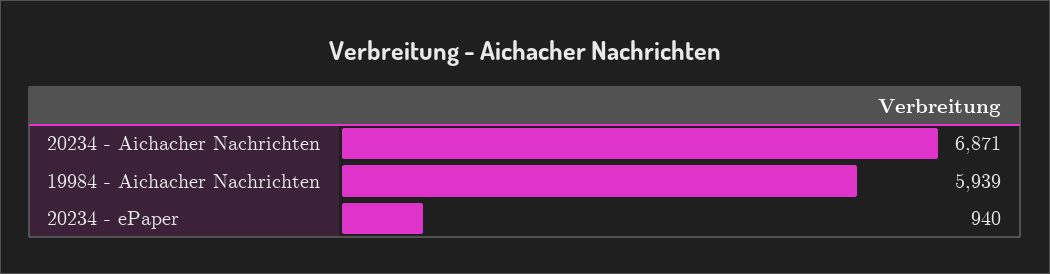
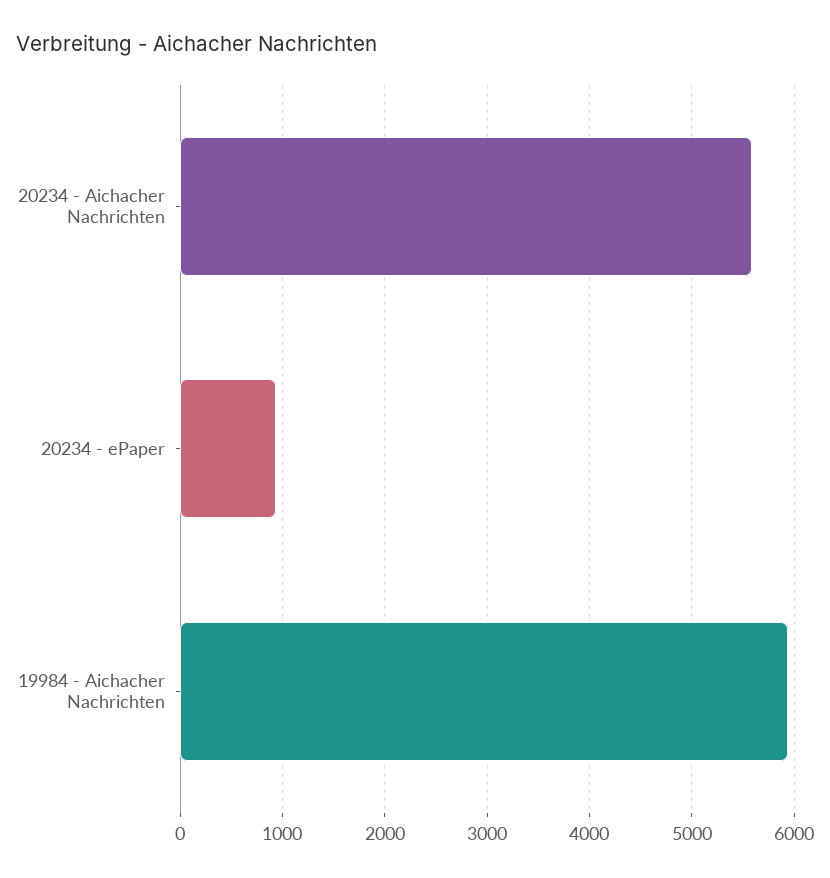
20234 - Aichacher Nachrichten: 6871 -> 5600

